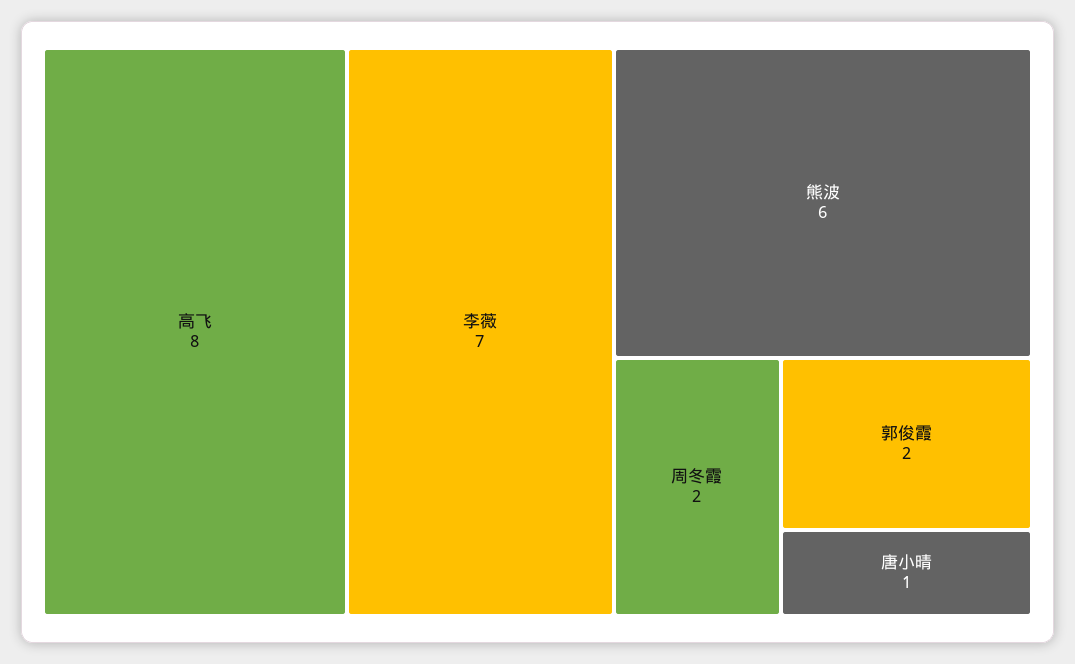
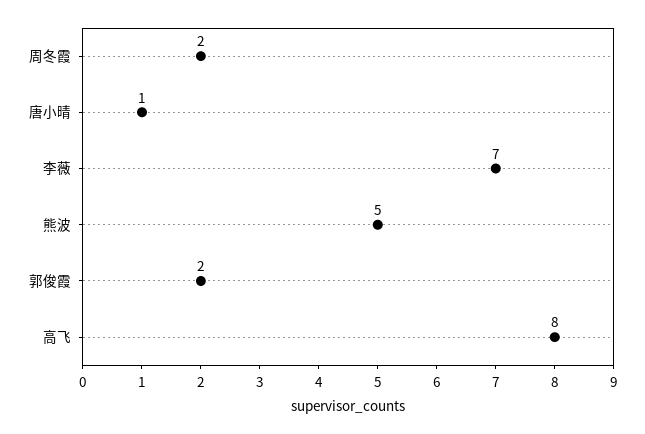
熊波: 6 -> 5

